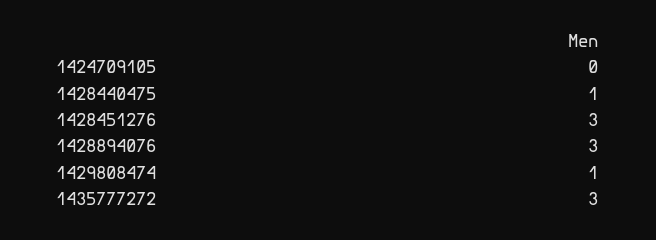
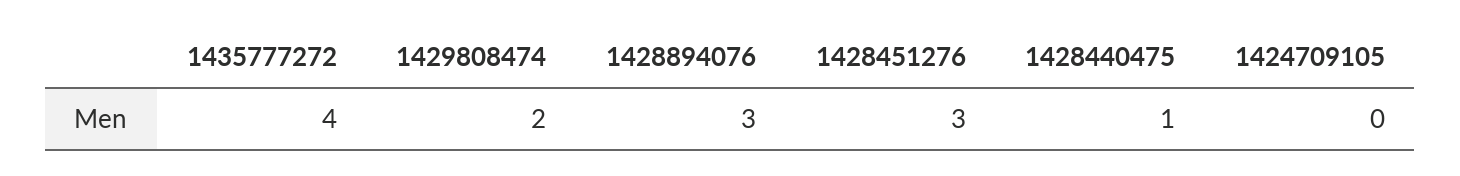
1429808474: 1 -> 2
1435777272: 3 -> 4

